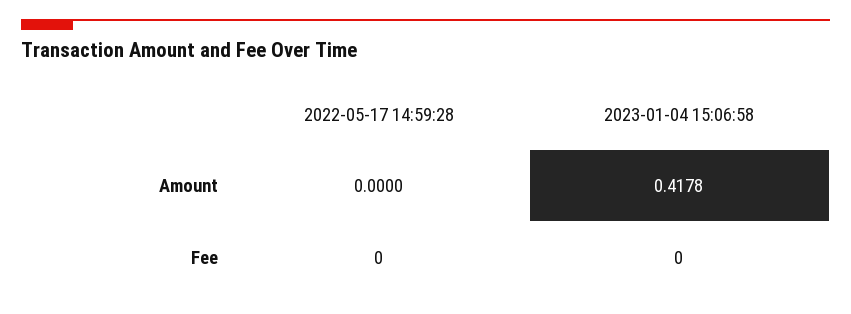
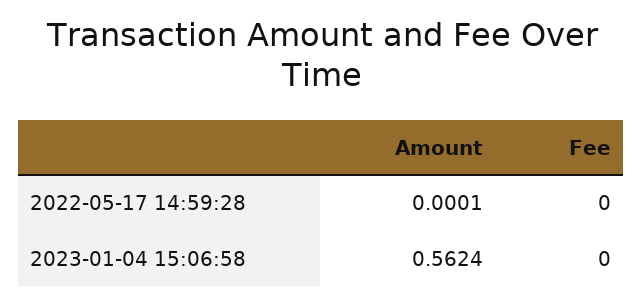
2022-05-17 14:59:28, Amount: 0 -> 0.0001
2023-01-04 15:06:58, Amount: 0.4178 -> 0.5624

